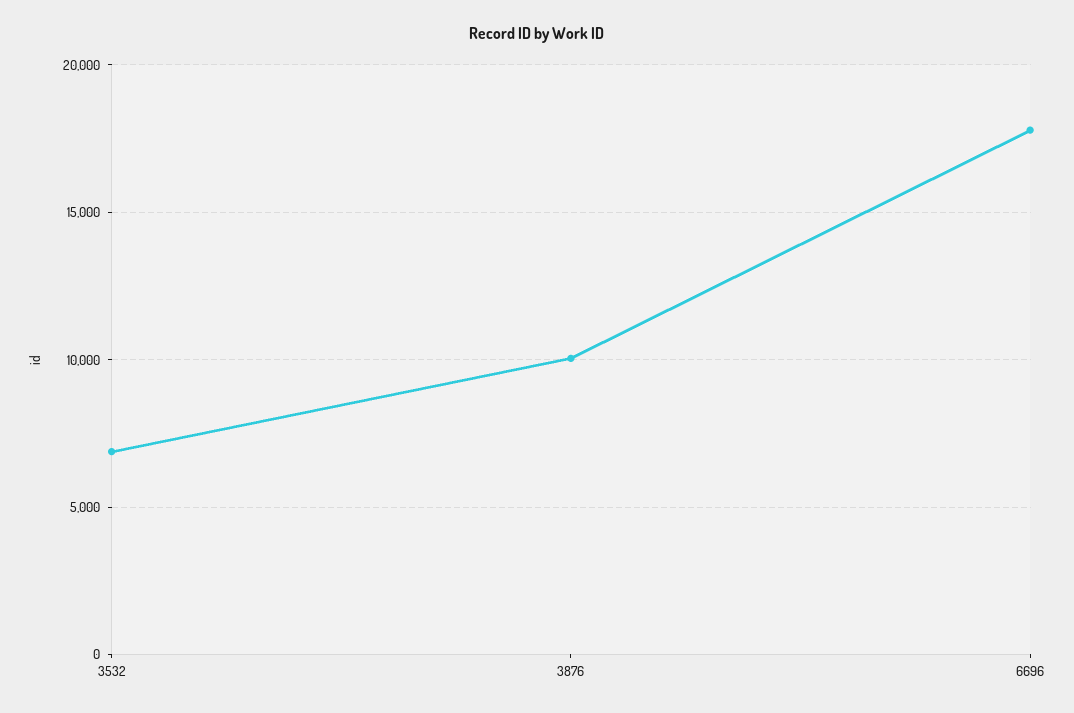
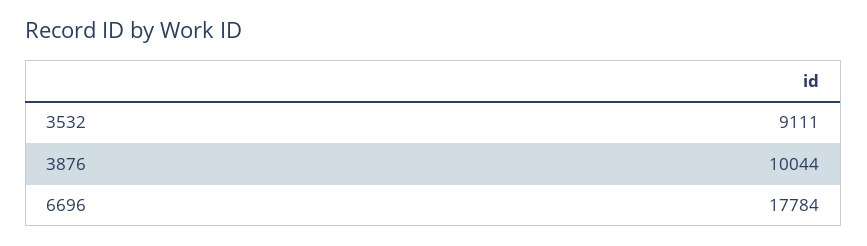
3532: 7000 -> 9111

